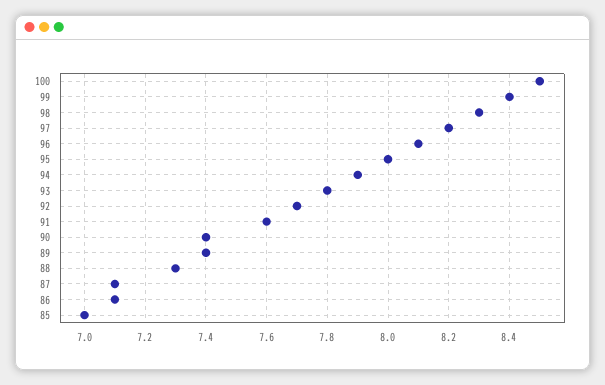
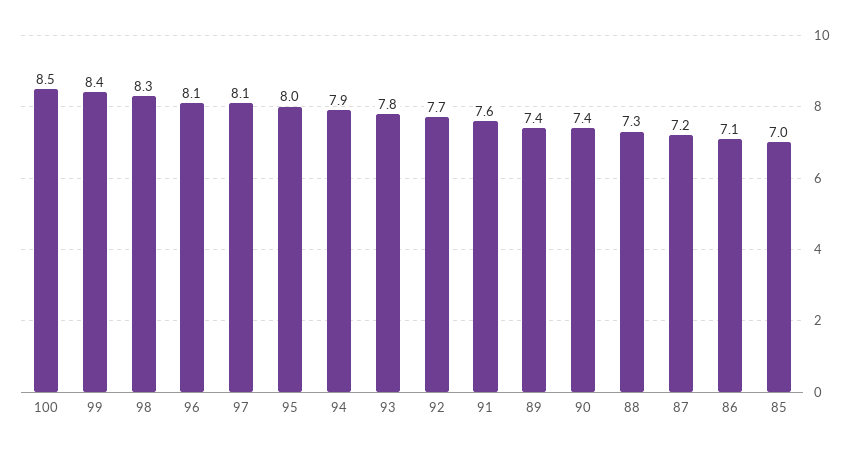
97: 8.2 -> 8.1
87: 7.1 -> 7.2

